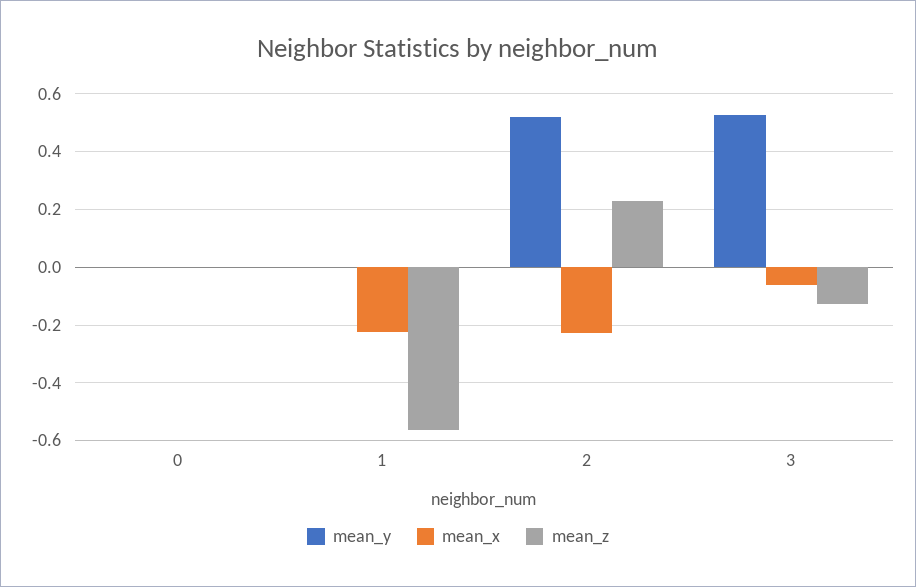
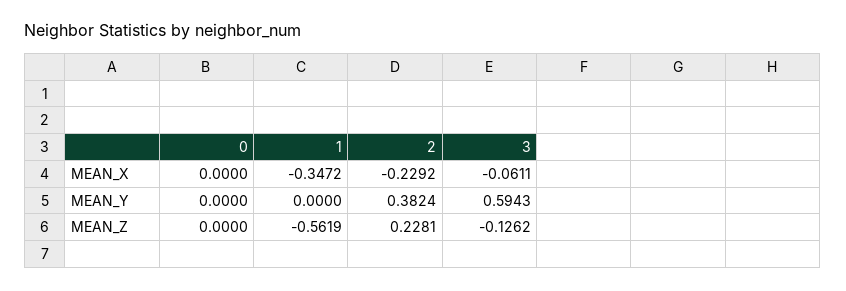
mean_x, 1: -0.225 -> -0.3472
mean_y, 2: 0.525 -> 0.3824
mean_y, 3: 0.525 -> 0.5943

